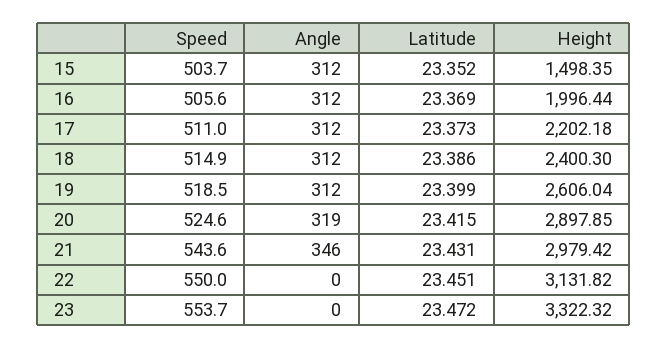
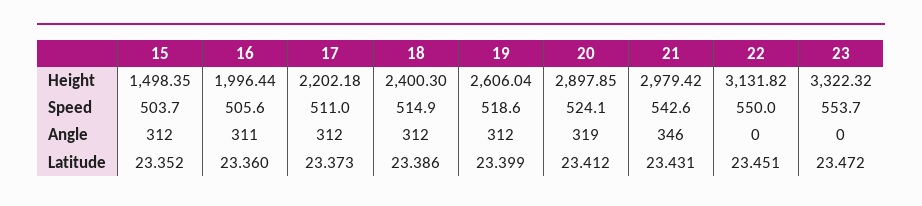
Angle, 16: 312 -> 311
Latitude, 16: 23.369 -> 23.36
Speed, 19: 518.5 -> 518.6
Speed, 20: 524.6 -> 524.1
Latitude, 20: 23.415 -> 23.412
Speed, 21: 543.6 -> 542.6

